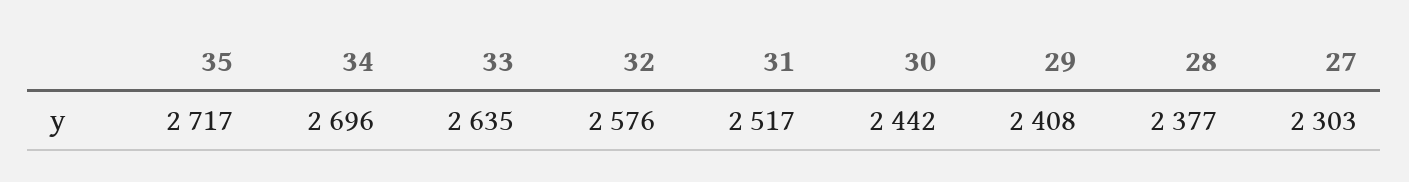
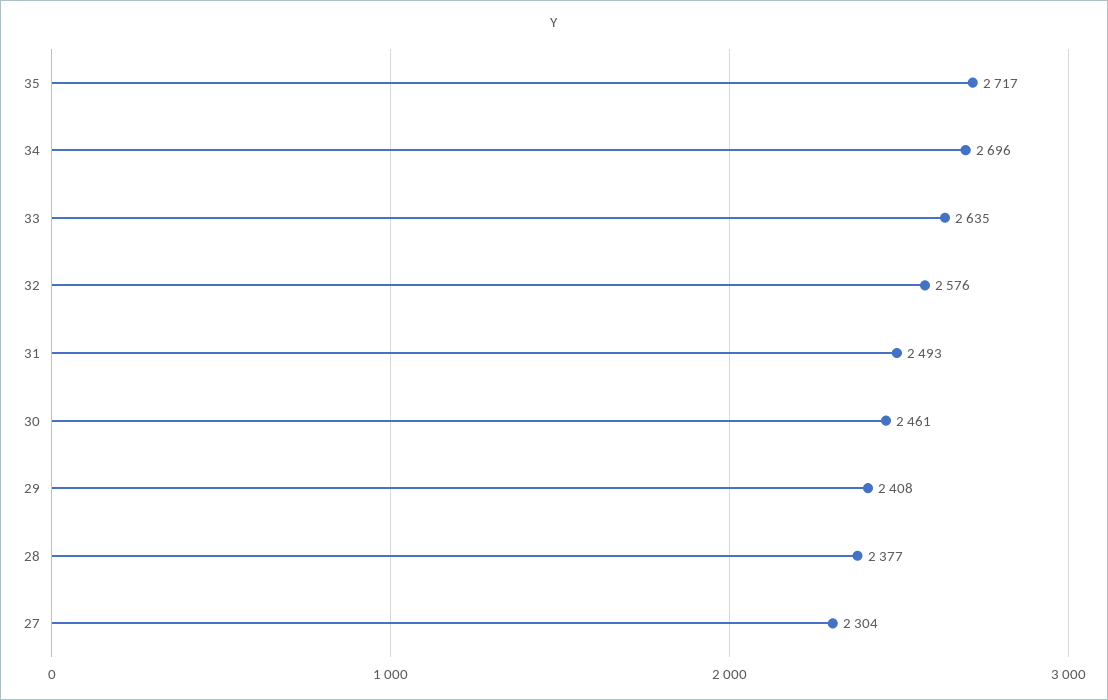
31: 2517 -> 2493
30: 2442 -> 2461
27: 2303 -> 2304

